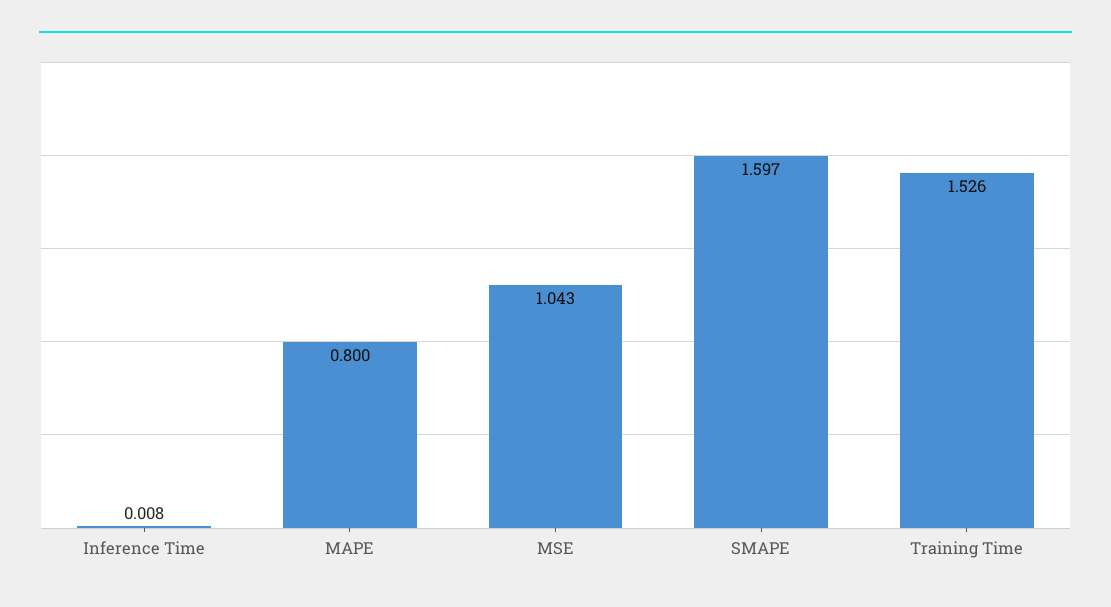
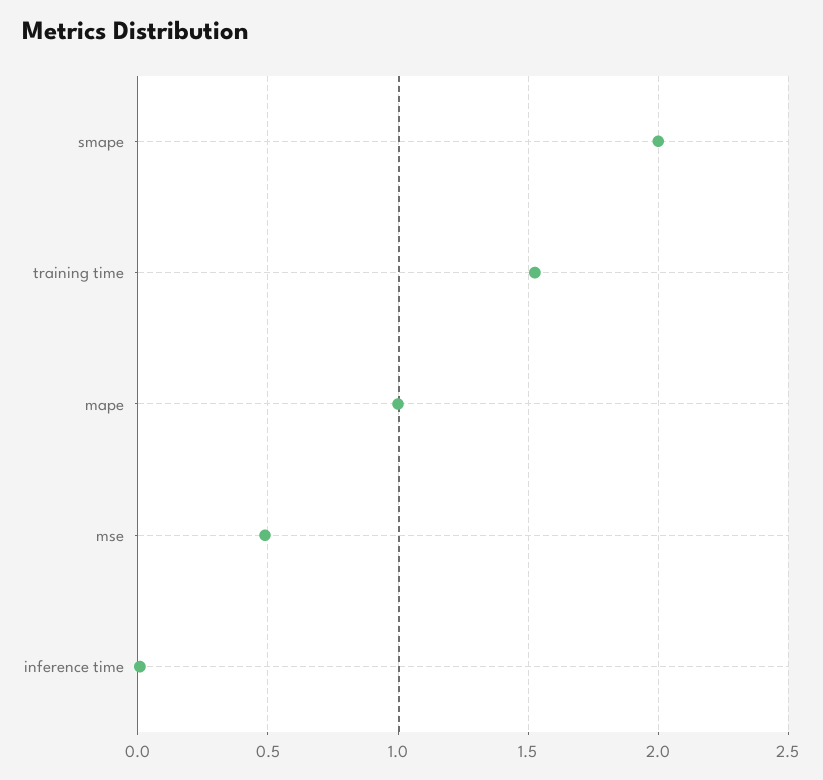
MAPE: 0.8 -> 1
MSE: 1.043 -> 0.5
SMAPE: 1.597 -> 2

